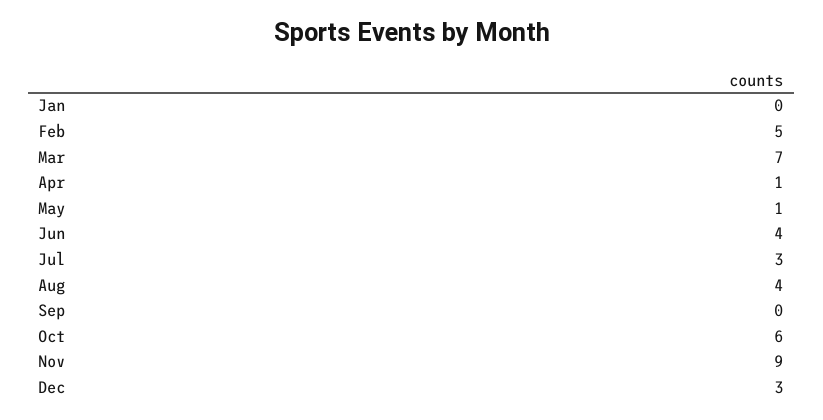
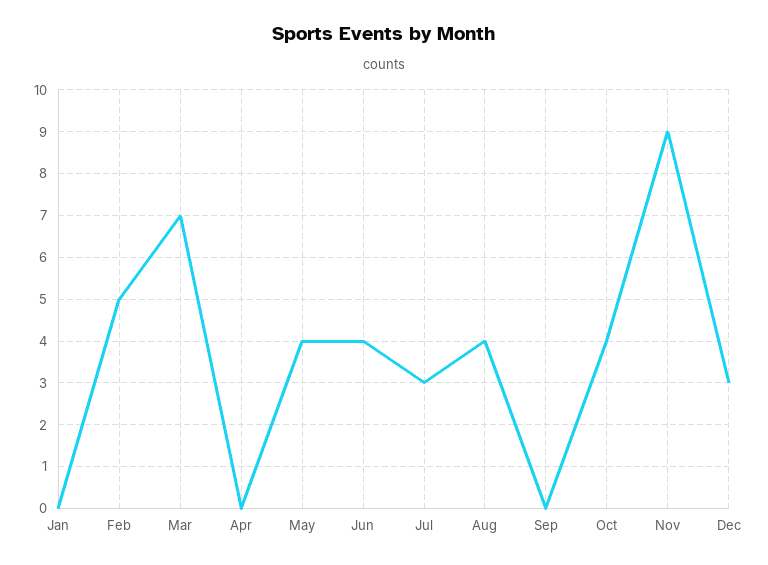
Apr: 1 -> 0
May: 1 -> 4
Oct: 6 -> 4

